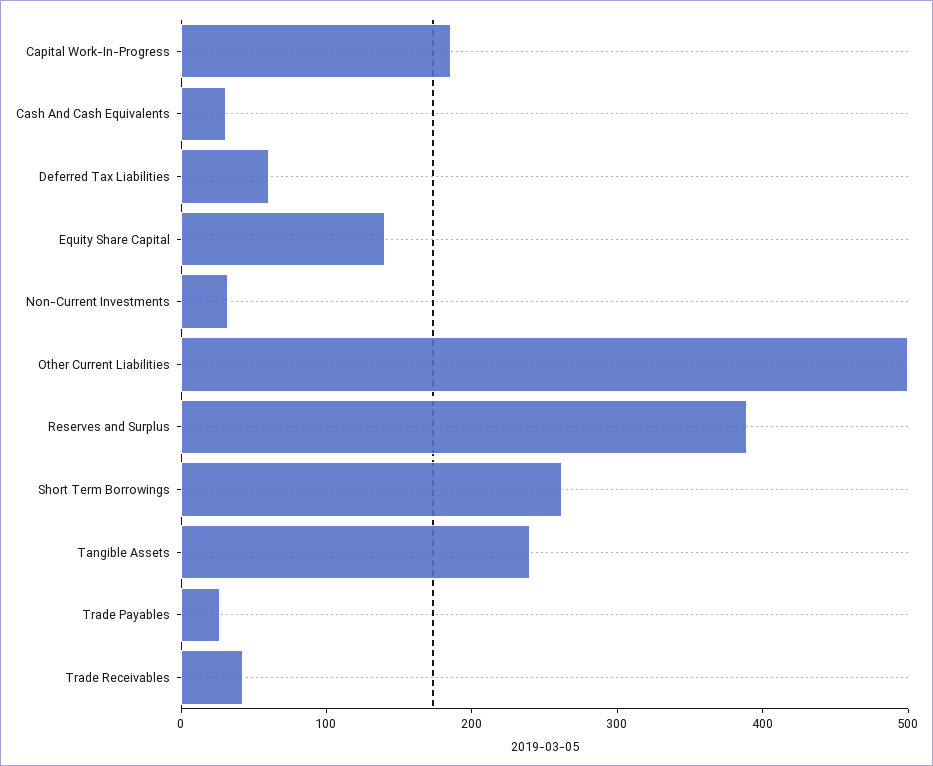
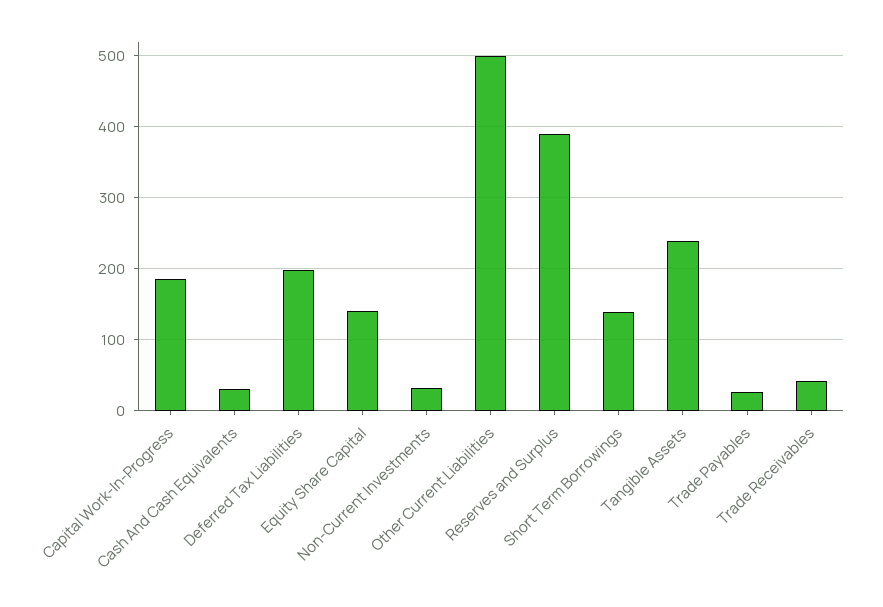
Deferred Tax Liabilities: 60 -> 200
Short Term Borrowings: 260 -> 140

